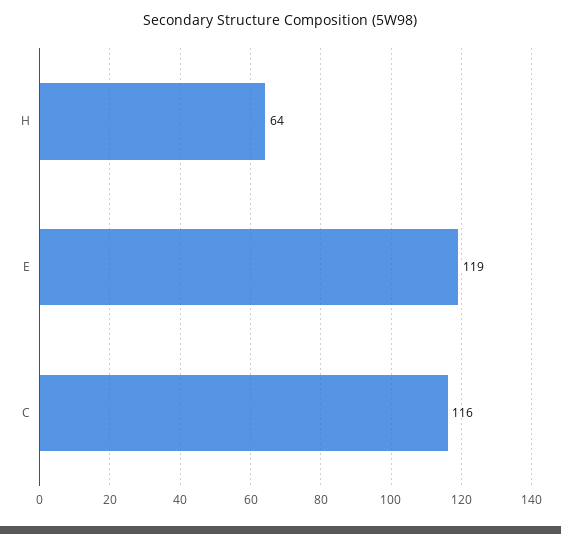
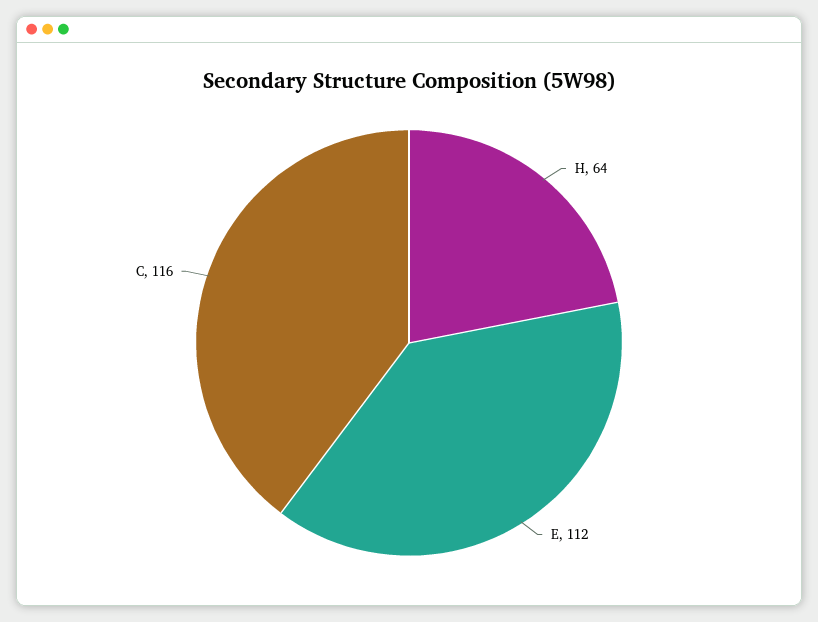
E: 119 -> 112

